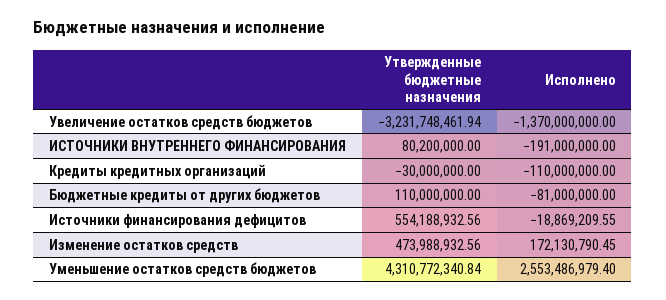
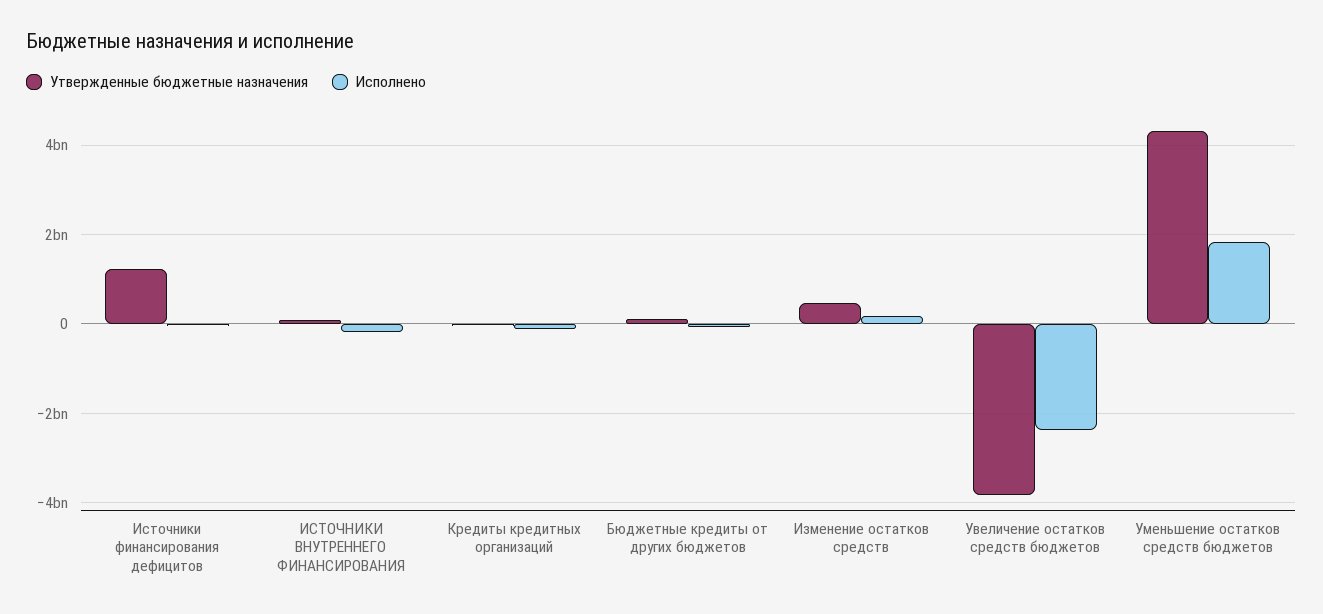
Утвержденные бюджетные назначения, Увеличение остатков средств бюджетов: -3231748461.94 -> -3800000000
Исполнено, Увеличение остатков средств бюджетов: -1370000000 -> -2400000000
Утвержденные бюджетные назначения, Источники финансирования дефицитов: 554188932.56 -> 1200000000
Исполнено, Уменьшение остатков средств бюджетов: 2553486979.4 -> 1800000000

